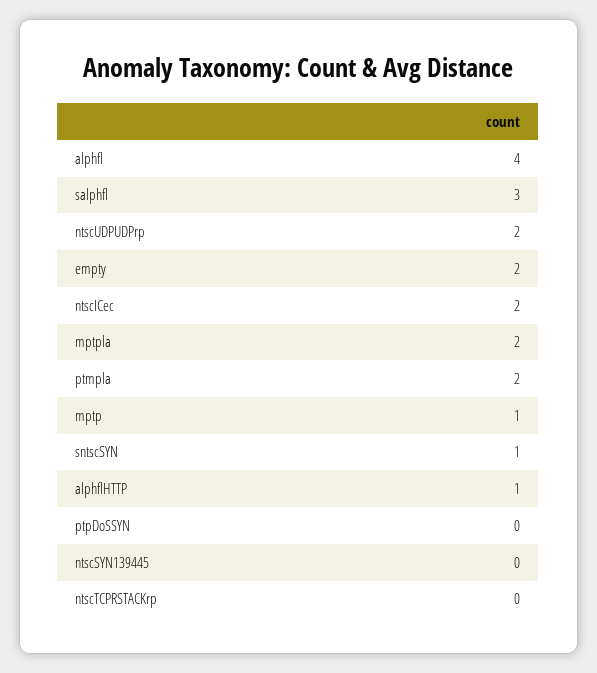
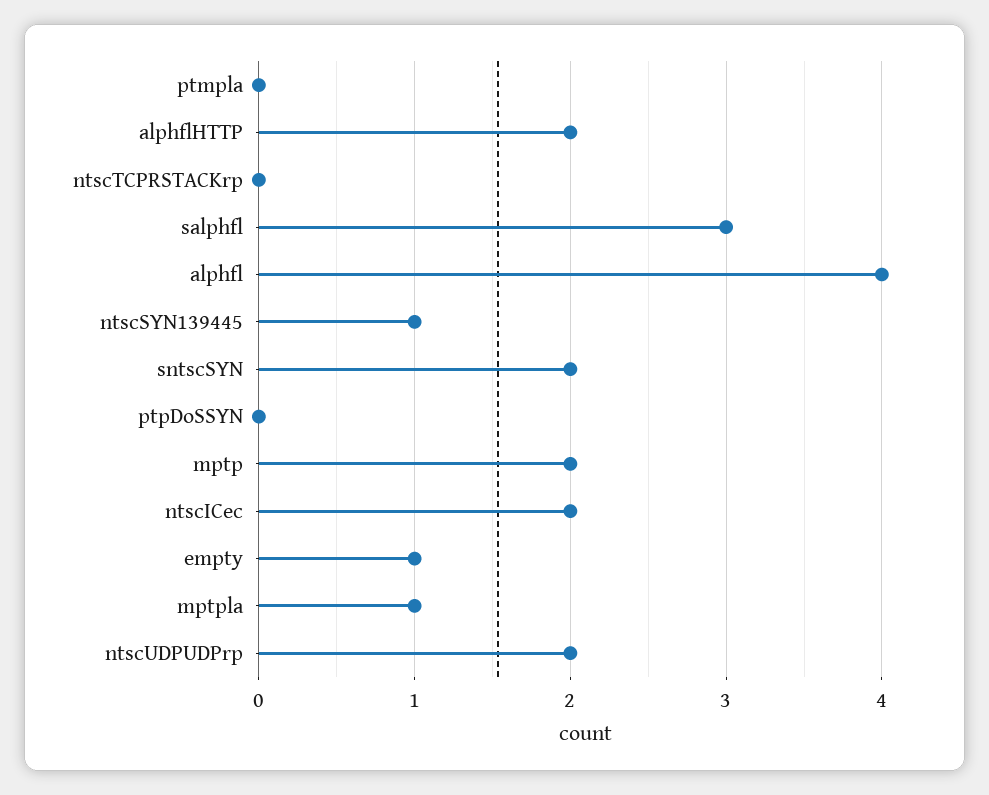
empty: 2 -> 1
mptpla: 2 -> 1
ptmpla: 2 -> 0
mptp: 1 -> 2
sntscSYN: 1 -> 2
alphflHTTP: 1 -> 2
ntscSYN139445: 0 -> 1

